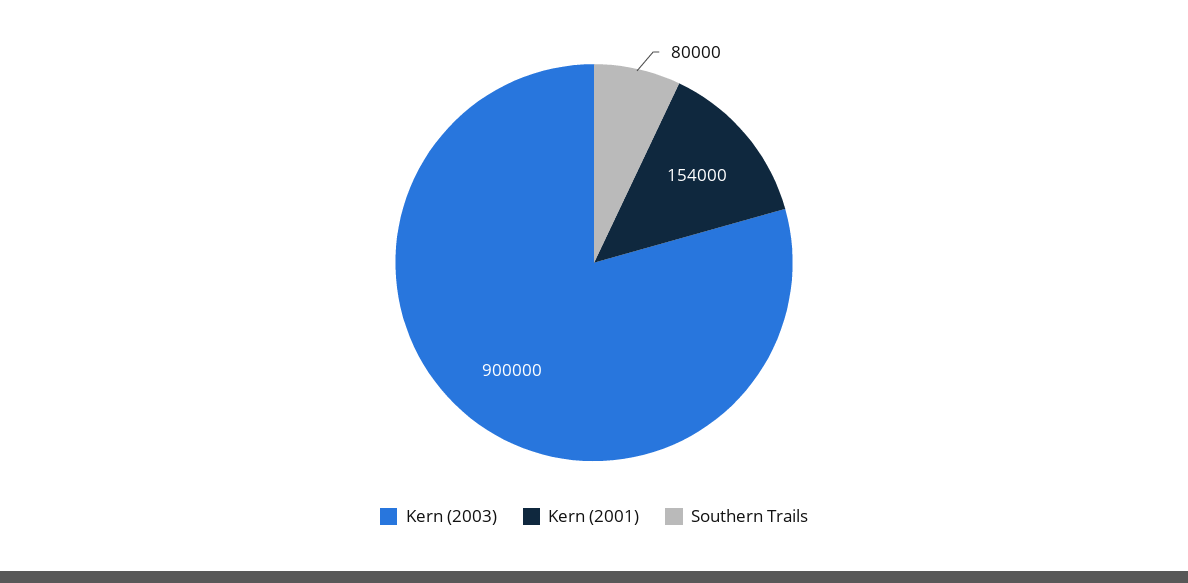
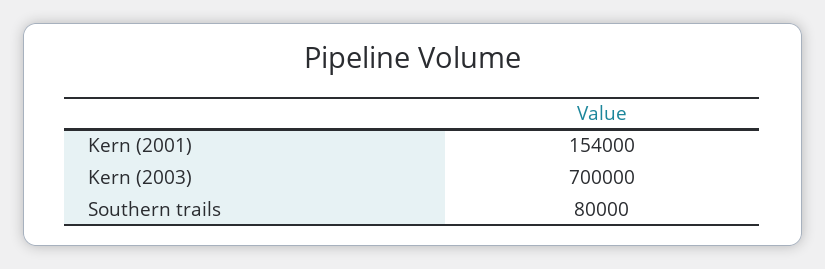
Kern (2003): 900000 -> 700000

